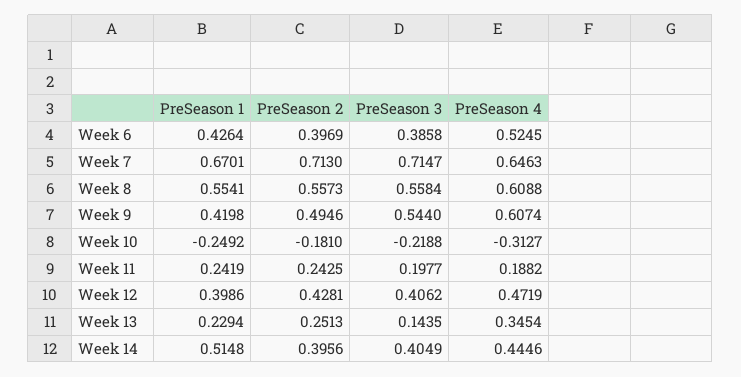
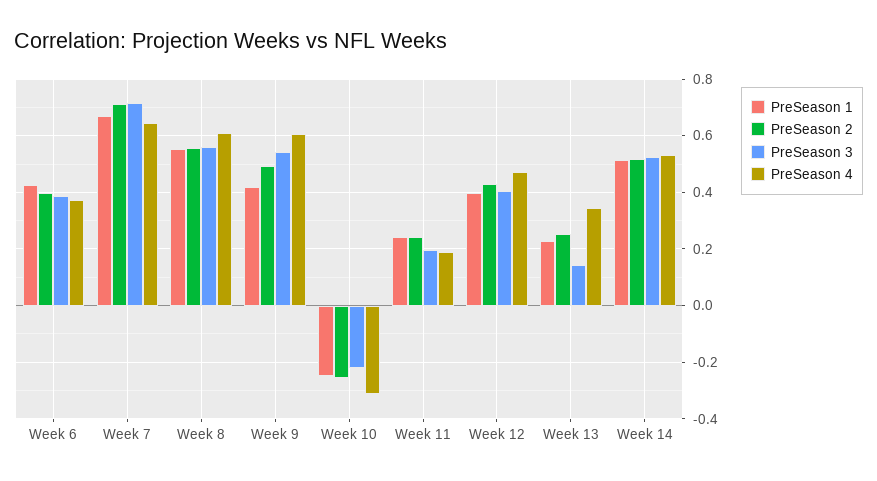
PreSeason 4, Week 6: 0.5245 -> 0.375
PreSeason 2, Week 10: -0.181 -> -0.25
PreSeason 2, Week 14: 0.3956 -> 0.525
PreSeason 3, Week 14: 0.4049 -> 0.525
PreSeason 4, Week 14: 0.4446 -> 0.525

